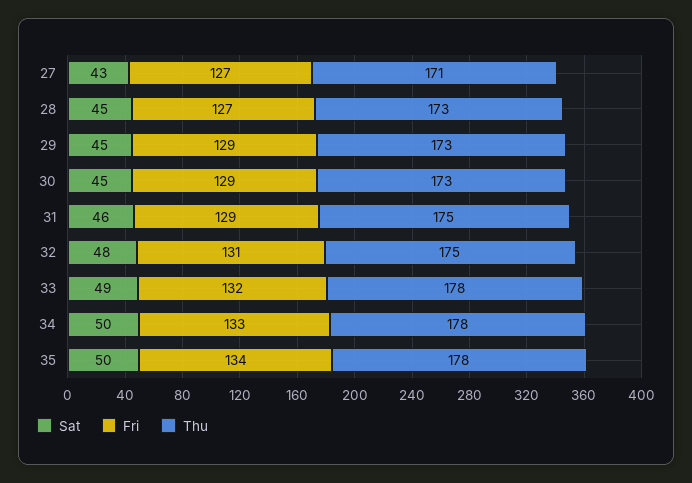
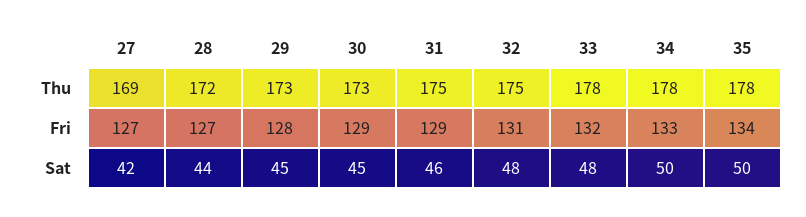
Sat, 27: 43 -> 42
Thu, 27: 171 -> 169
Sat, 28: 45 -> 44
Thu, 28: 173 -> 172
Fri, 29: 129 -> 128
Sat, 33: 49 -> 48

